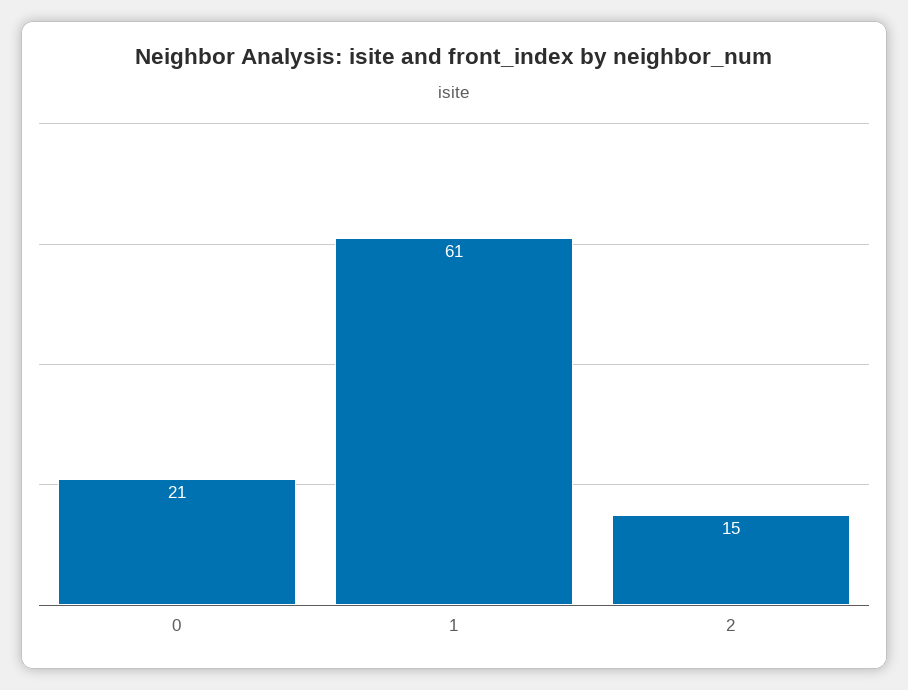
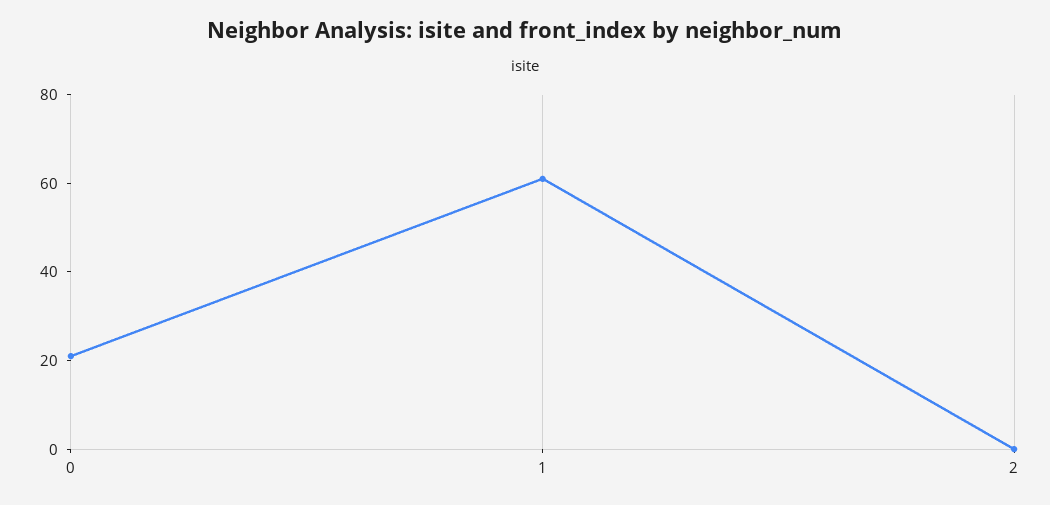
2: 15 -> 0

